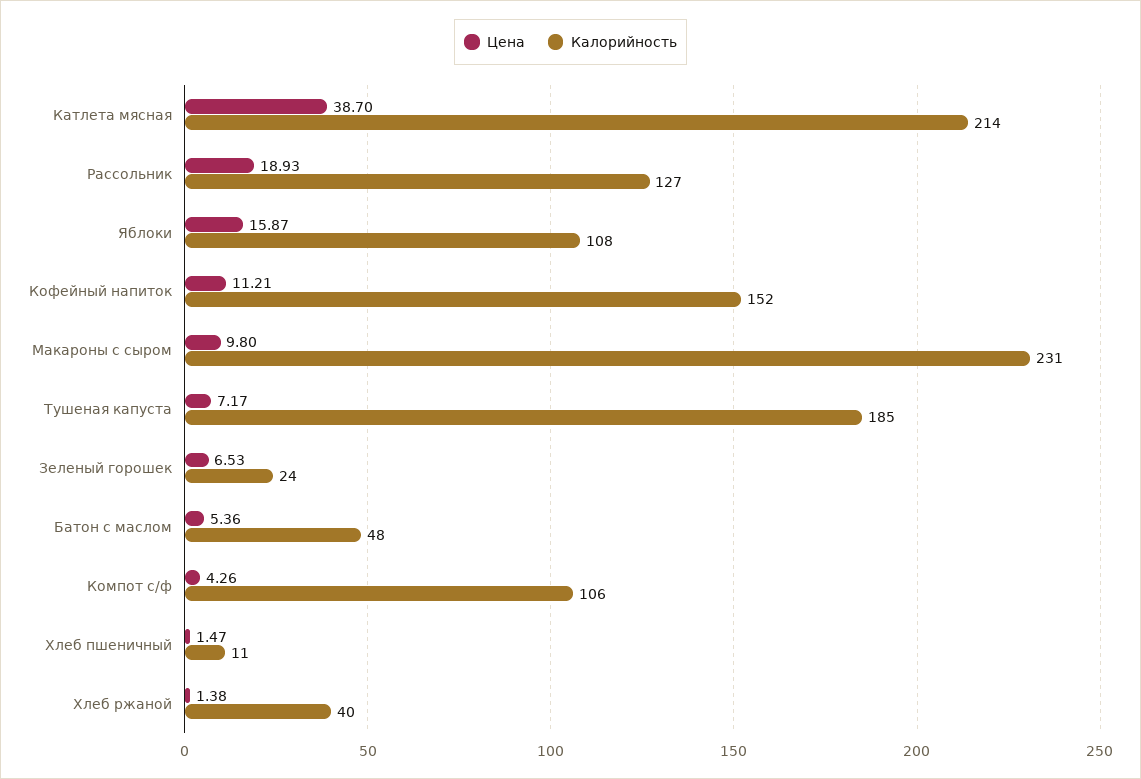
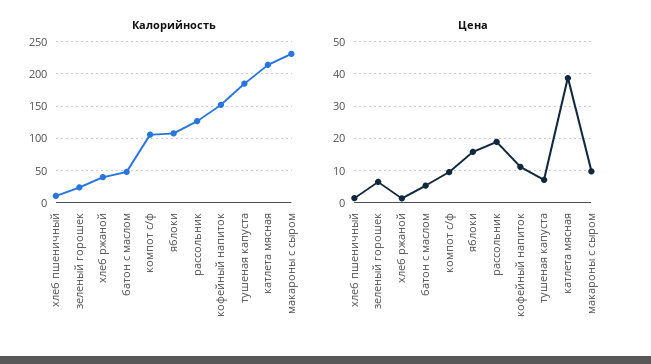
Цена, Компот с/ф: 4.26 -> 10

